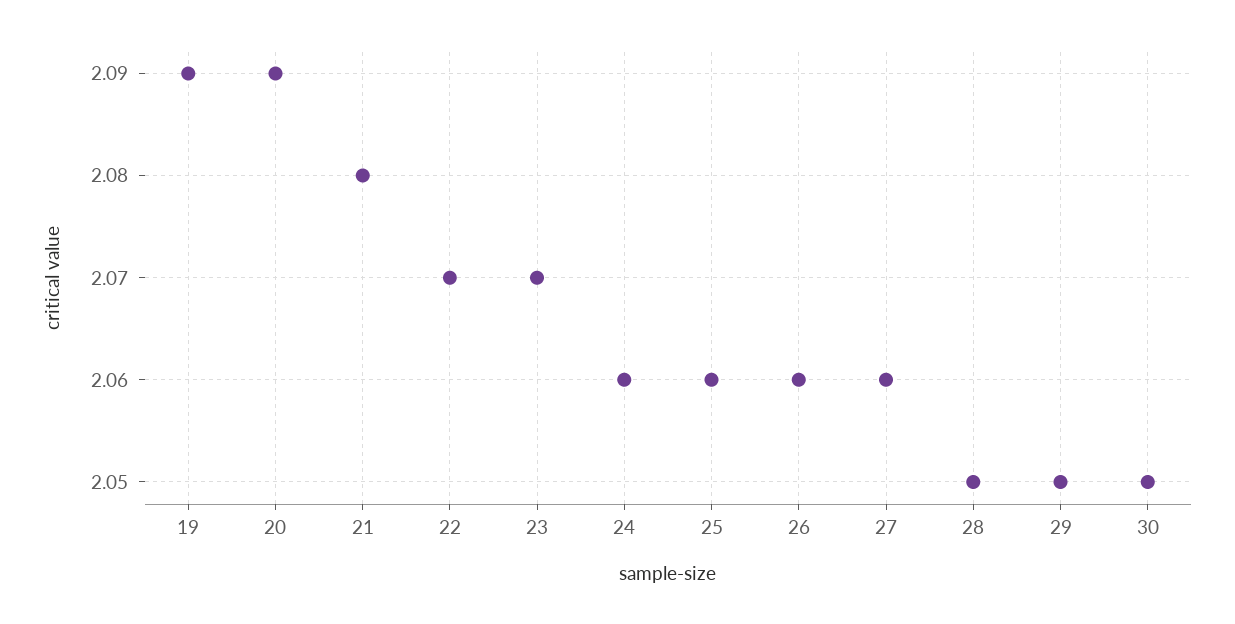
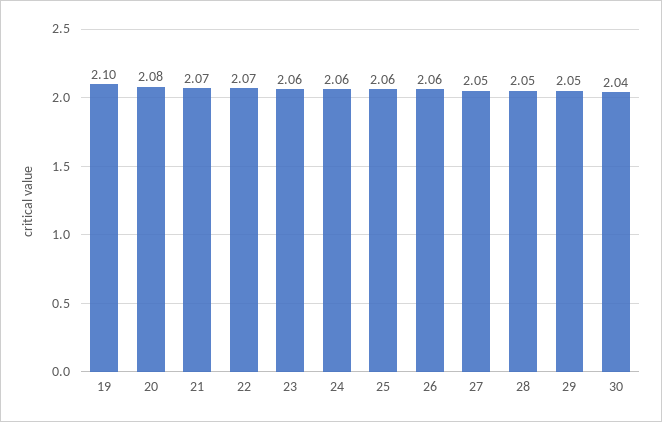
19: 2.09 -> 2.1
20: 2.09 -> 2.08
21: 2.08 -> 2.07
23: 2.07 -> 2.06
27: 2.06 -> 2.05
30: 2.05 -> 2.04

